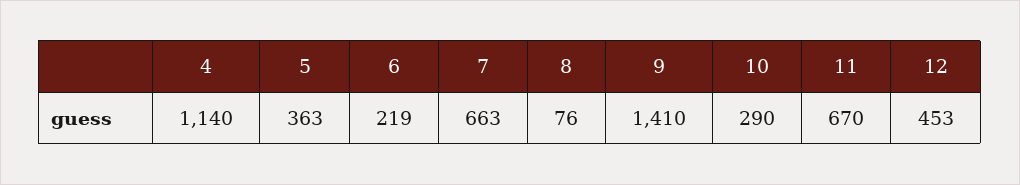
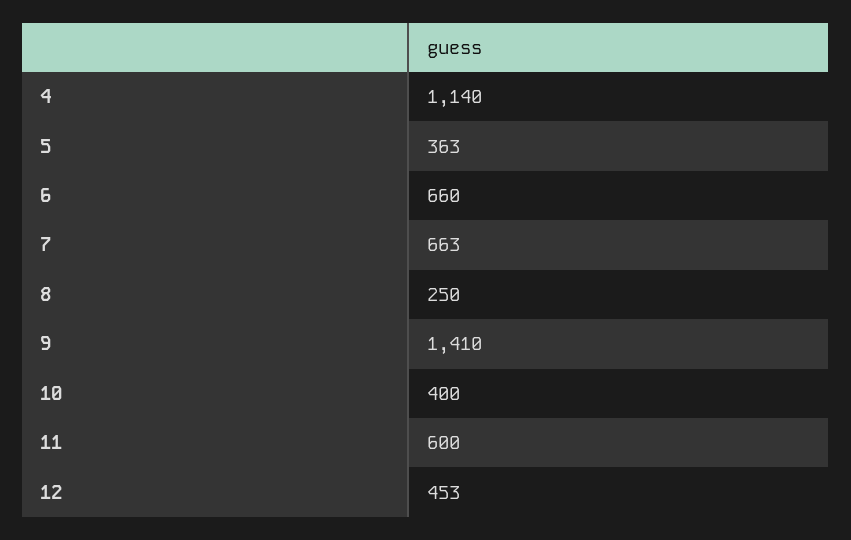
6: 219 -> 660
8: 76 -> 250
10: 290 -> 400
11: 670 -> 600

